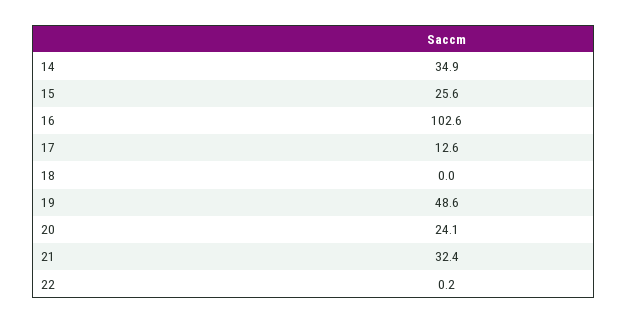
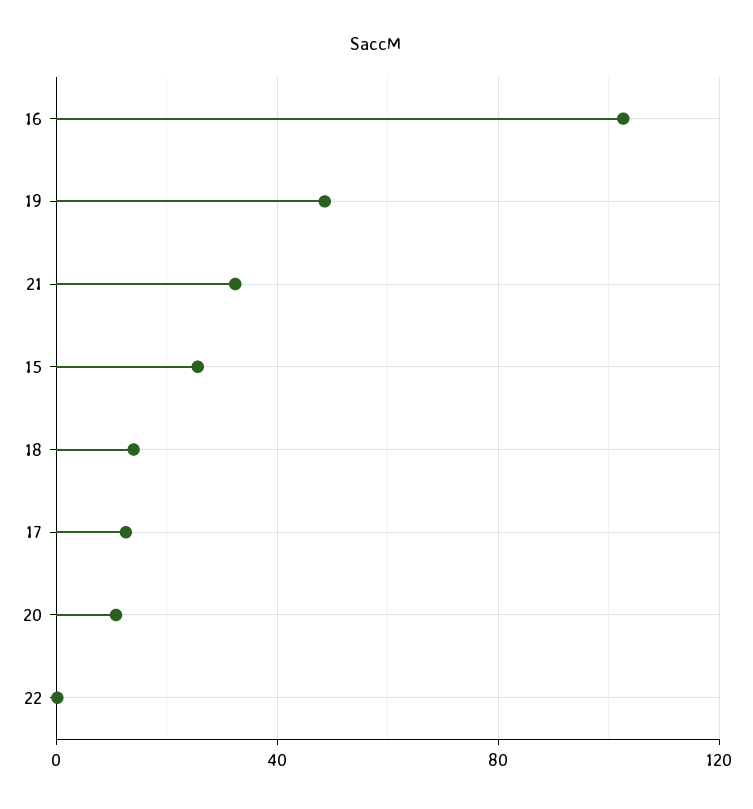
14: 34.9 -> none
18: 0 -> 15
20: 24.1 -> 10

